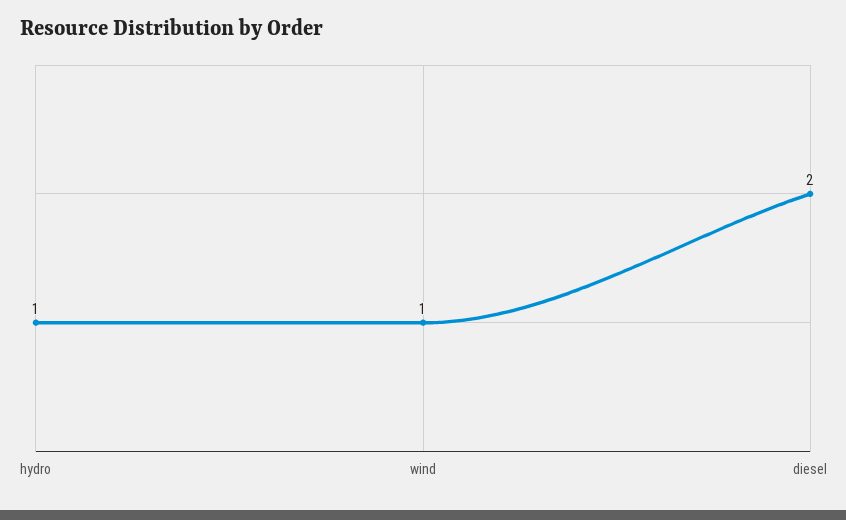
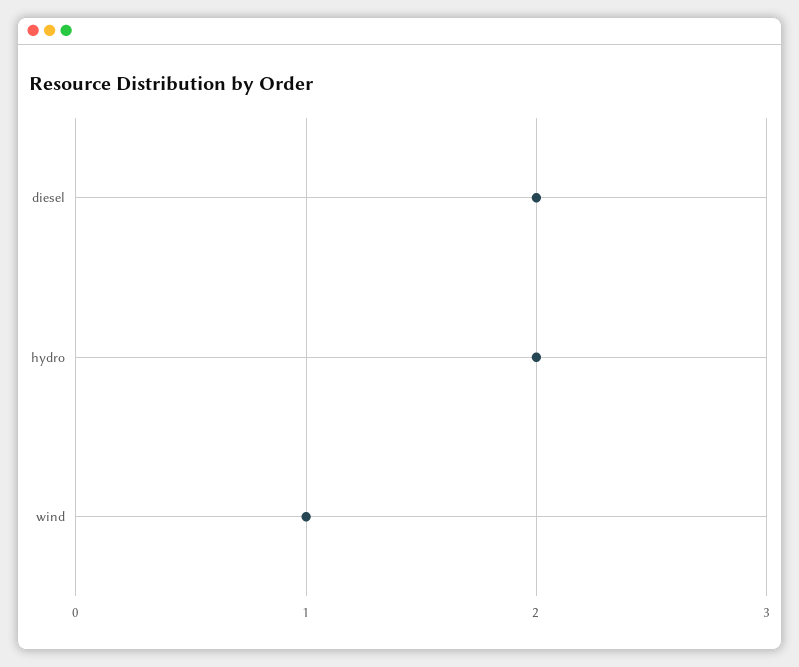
hydro: 1 -> 2

